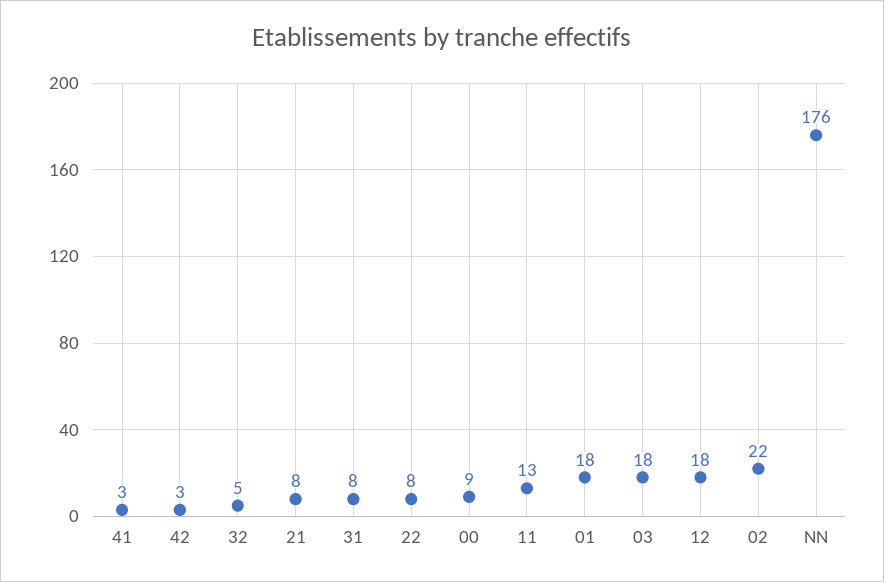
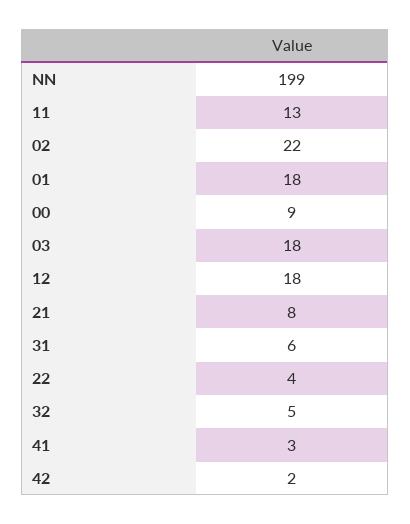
42: 3 -> 2
31: 8 -> 6
22: 8 -> 4
NN: 176 -> 199

